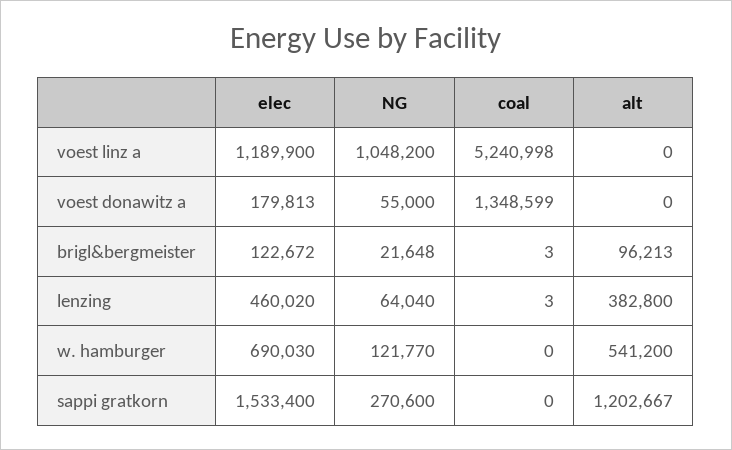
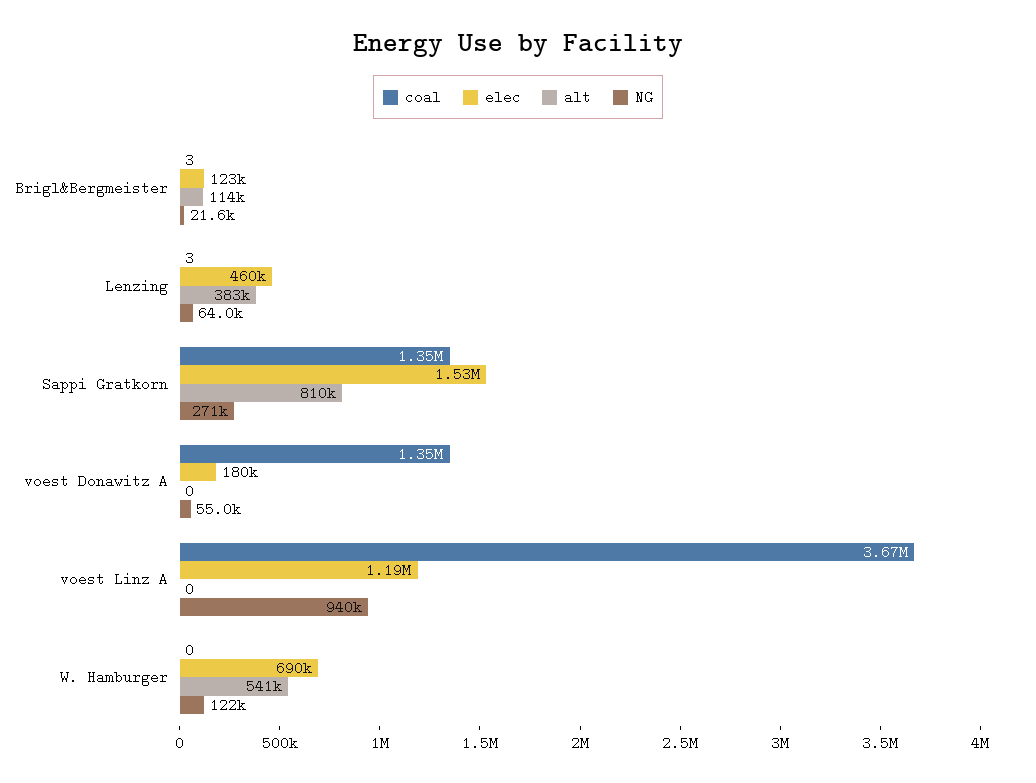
NG, voest linz a: 1048200 -> 940000
coal, voest linz a: 5240998 -> 3670000
alt, brigl&bergmeister: 96213 -> 114000
coal, sappi gratkorn: 0 -> 1350000
alt, sappi gratkorn: 1202667 -> 810000

